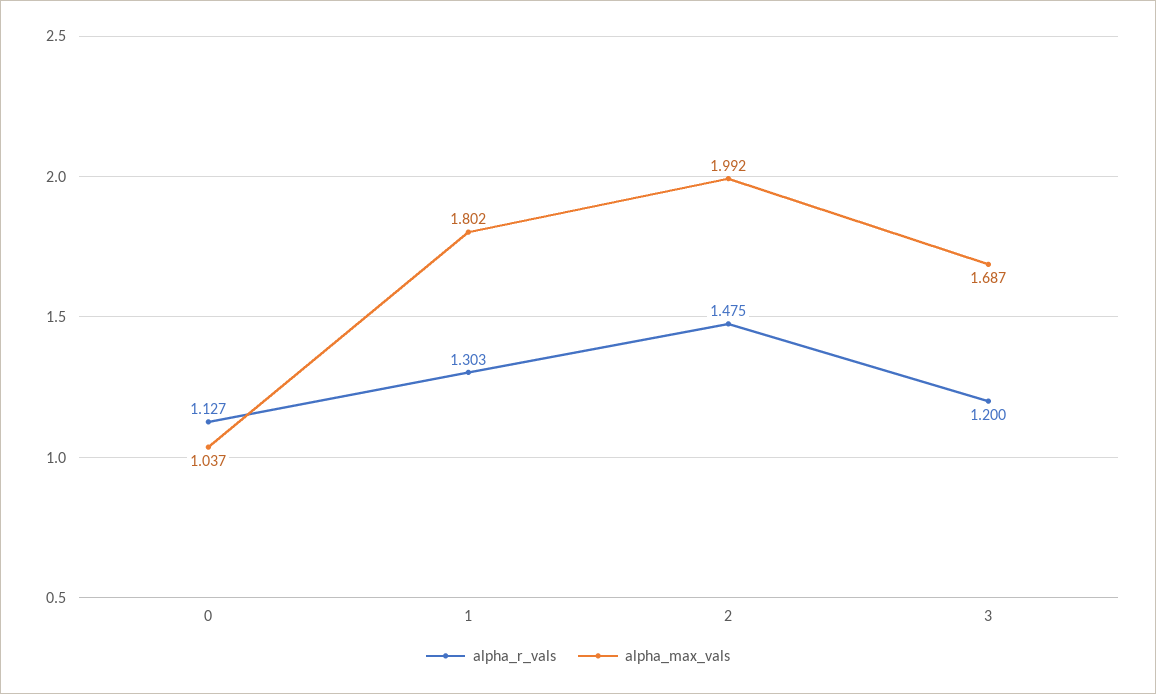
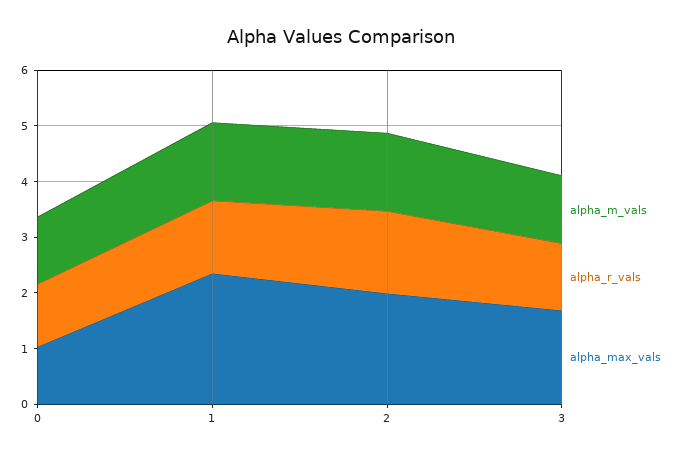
alpha_max_vals, 1: 1.802 -> 2.4
alpha_m_vals, 0: none -> 1.2
alpha_m_vals, 1: none -> 1.4
alpha_m_vals, 2: none -> 1.4
alpha_m_vals, 3: none -> 1.2

